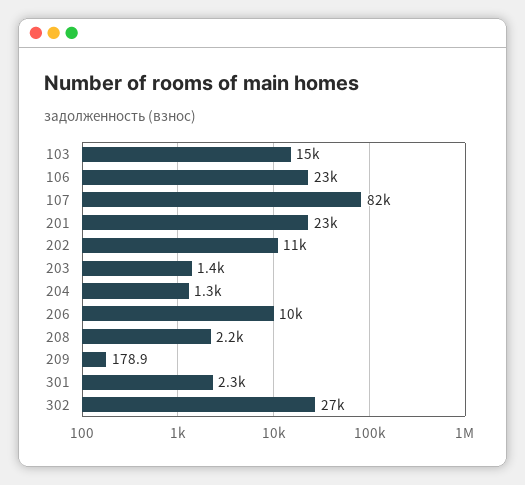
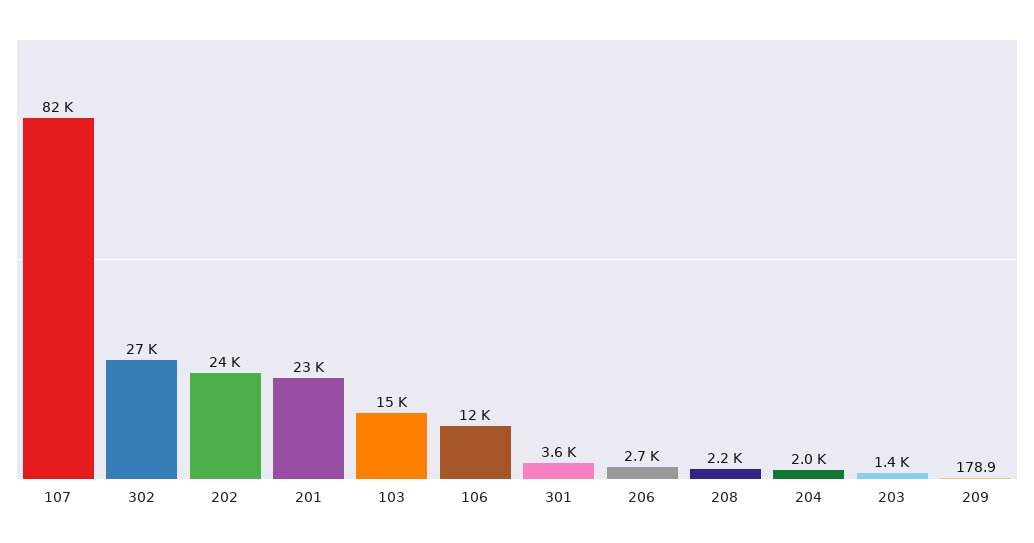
106: 23000 -> 12000
202: 11000 -> 24000
204: 1300 -> 2000
206: 10000 -> 2700
301: 2300 -> 3600

